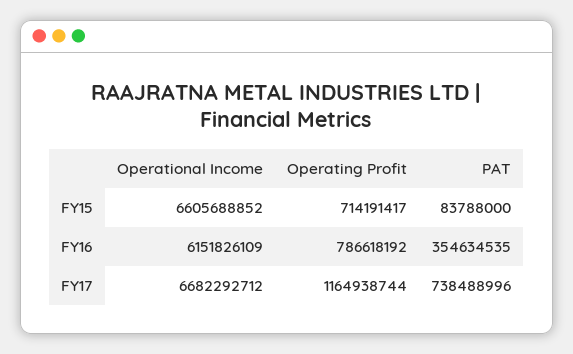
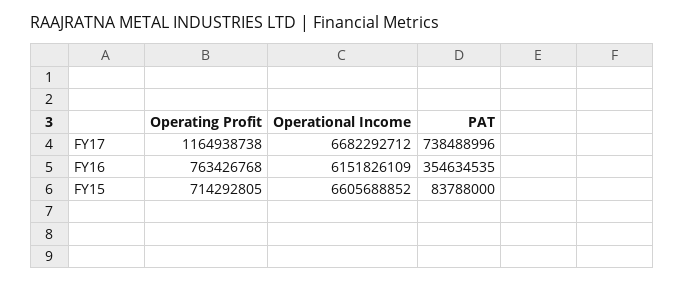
Operating Profit, FY15: 714191417 -> 714292805
Operating Profit, FY16: 786618192 -> 763426768
Operating Profit, FY17: 1164938744 -> 1164938738

